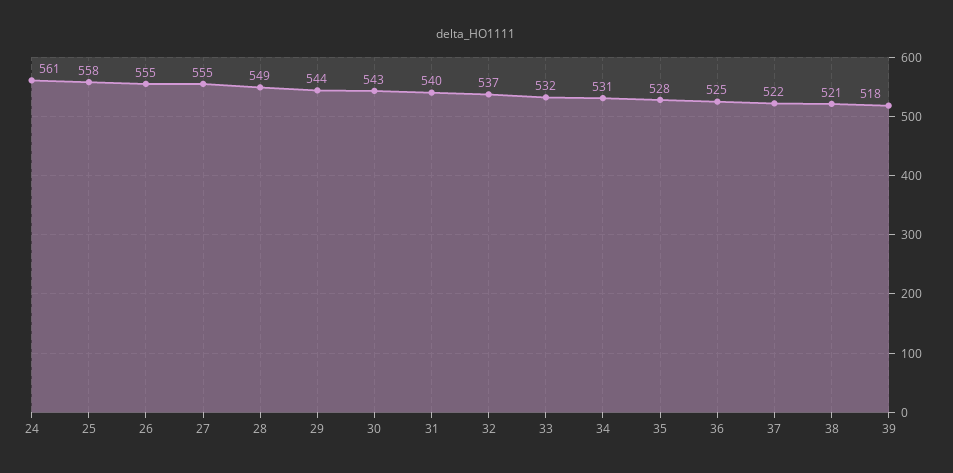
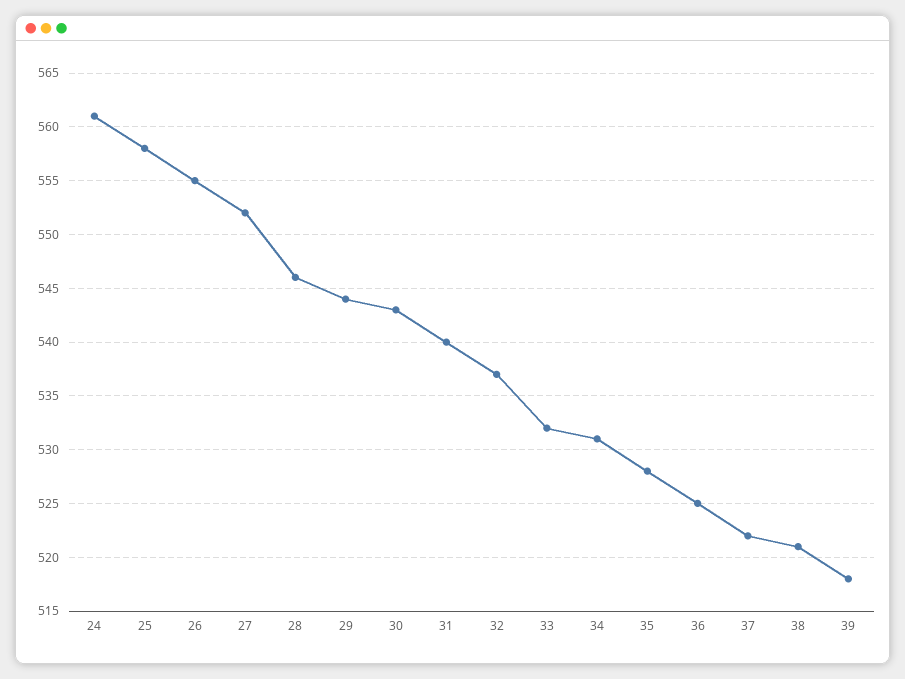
27: 555 -> 552
28: 549 -> 546

